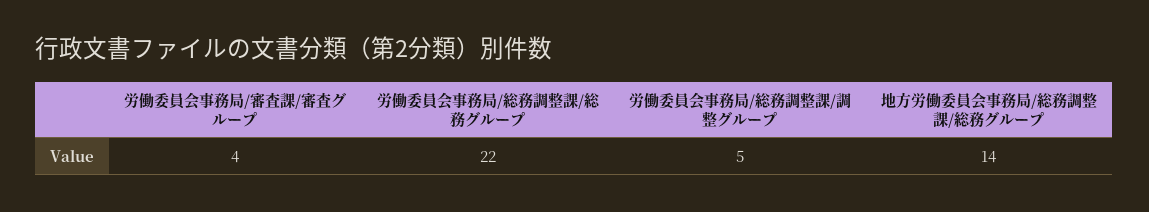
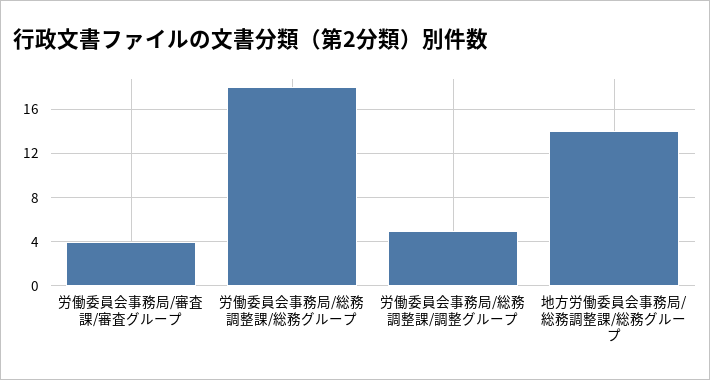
労働委員会事務局/総務調整課/総務グループ: 22 -> 18

